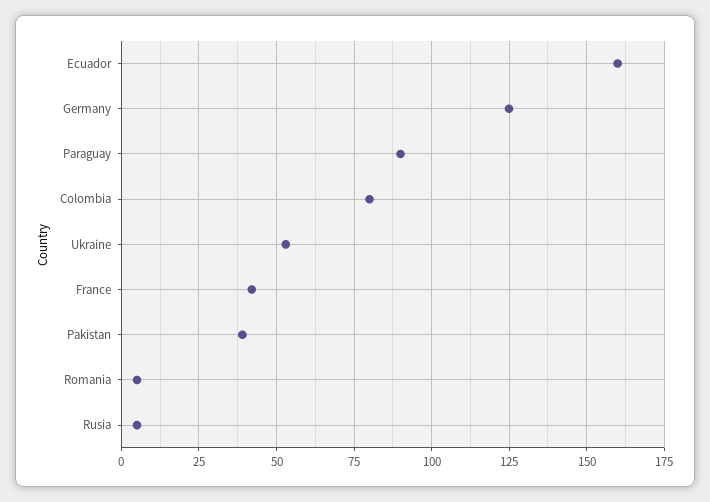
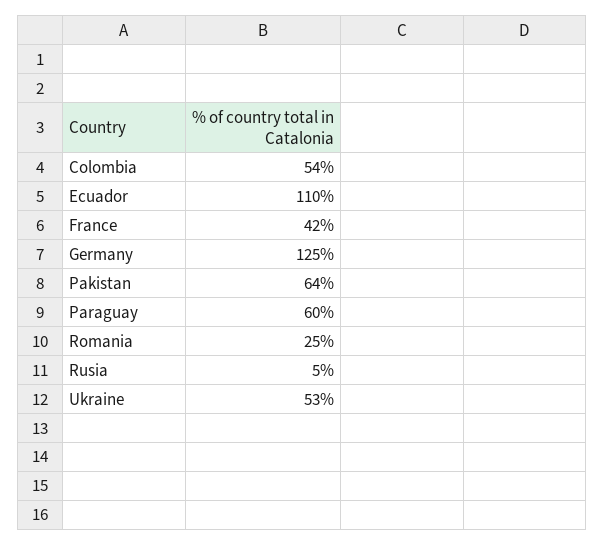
Ecuador: 160 -> 110
Paraguay: 90 -> 60
Colombia: 80 -> 54
Pakistan: 40 -> 64
Romania: 5 -> 25

